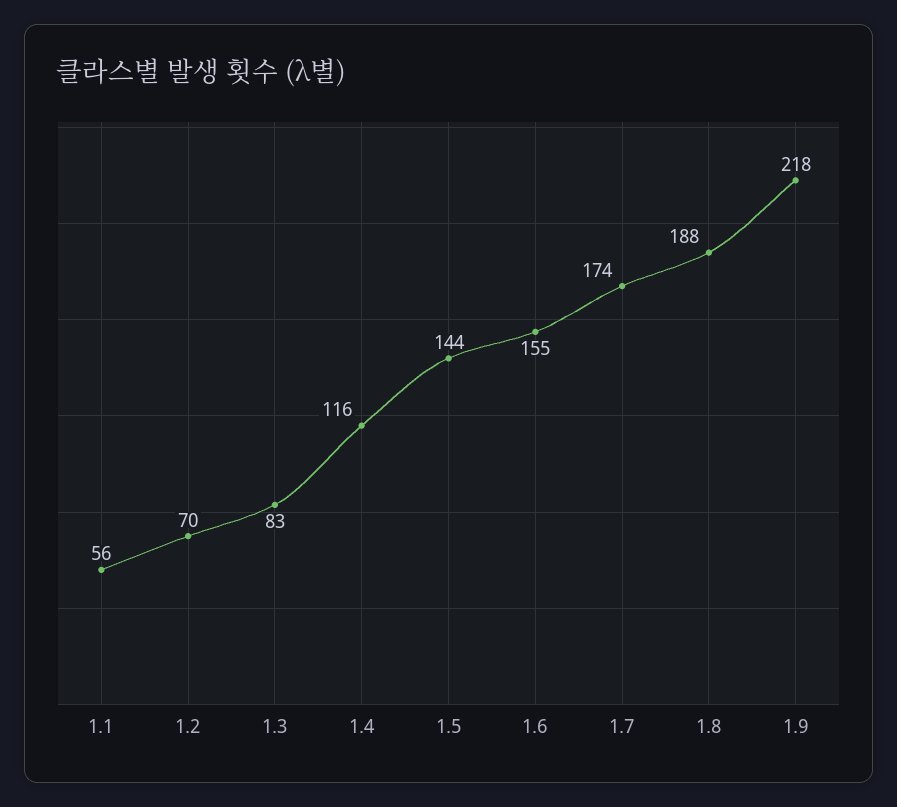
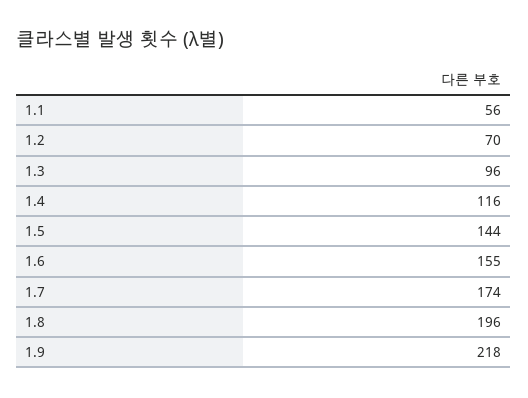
1.3: 83 -> 96
1.8: 188 -> 196

